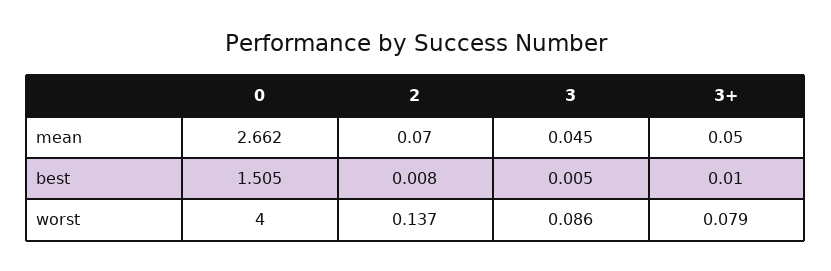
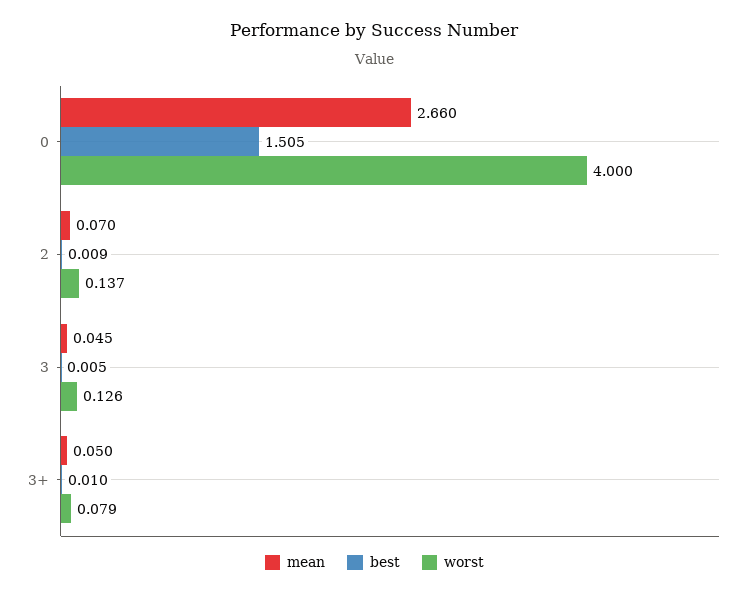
mean, 0: 2.662 -> 2.66
best, 2: 0.008 -> 0.009
worst, 3: 0.086 -> 0.126

